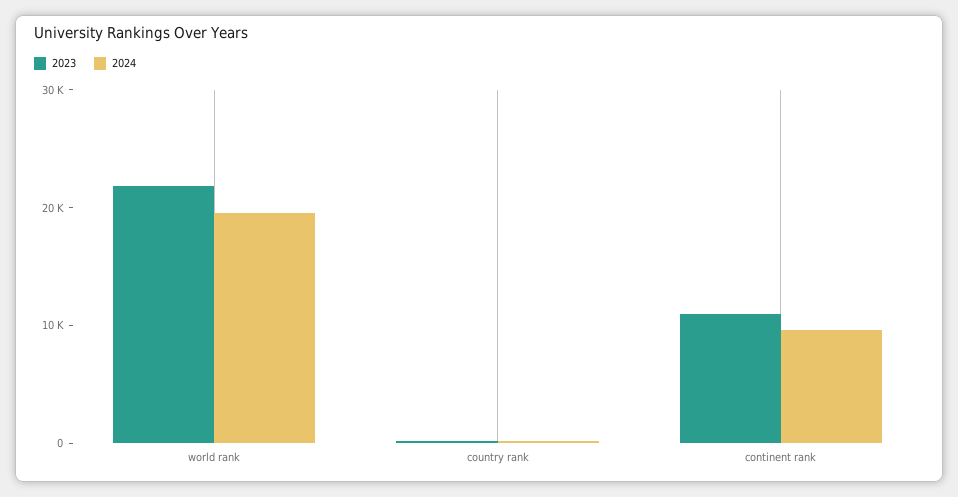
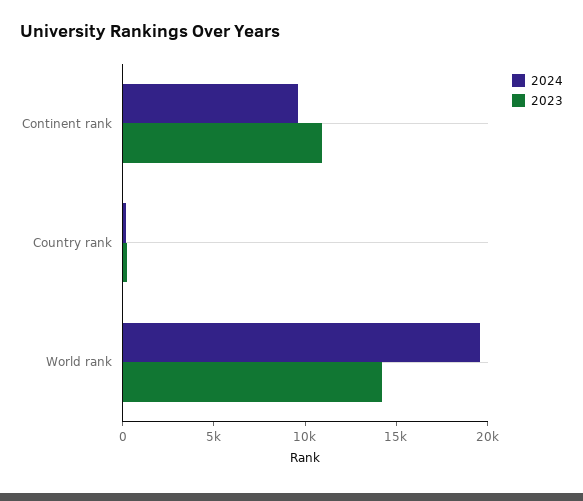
2023, world rank: 22000 -> 14000

